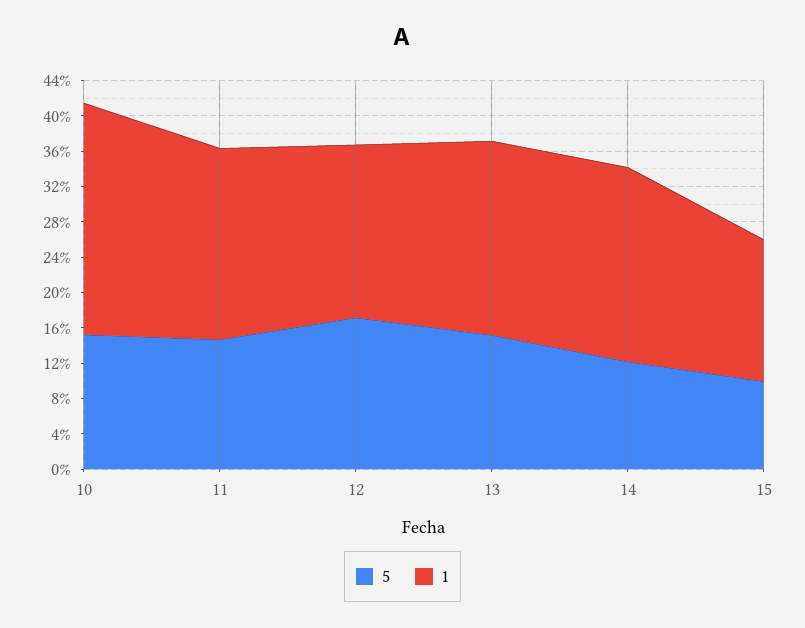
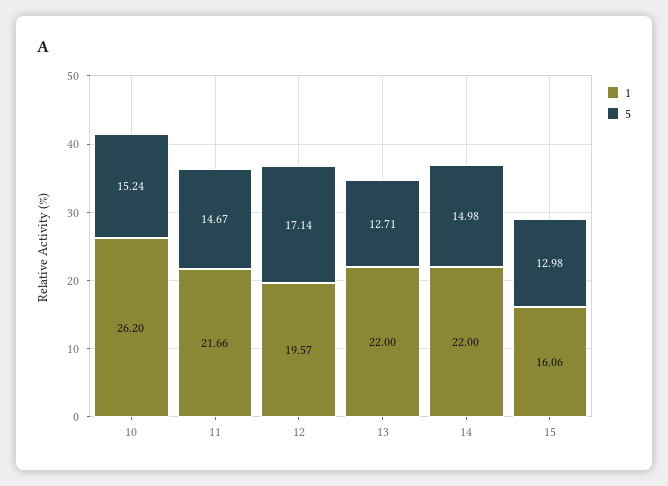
5, 13: 15 -> 12.71
5, 14: 12 -> 14.98
5, 15: 10 -> 12.98

